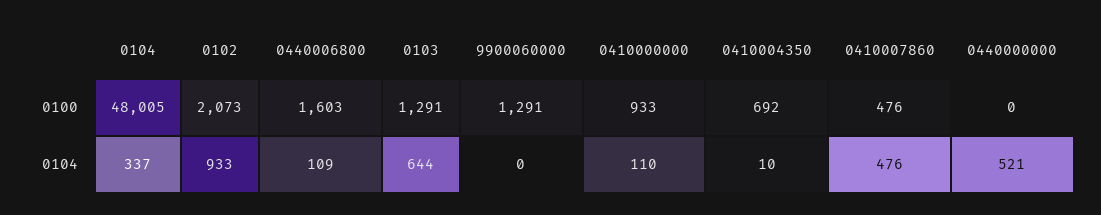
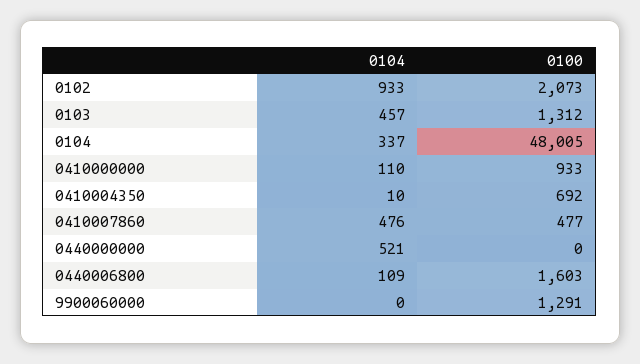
0103, 0100: 1291 -> 1312
0410007860, 0100: 476 -> 477
0103, 0104: 644 -> 457

